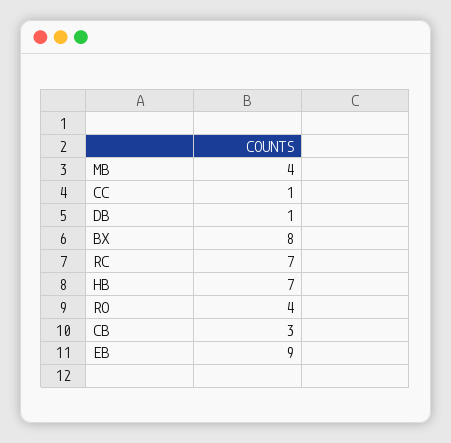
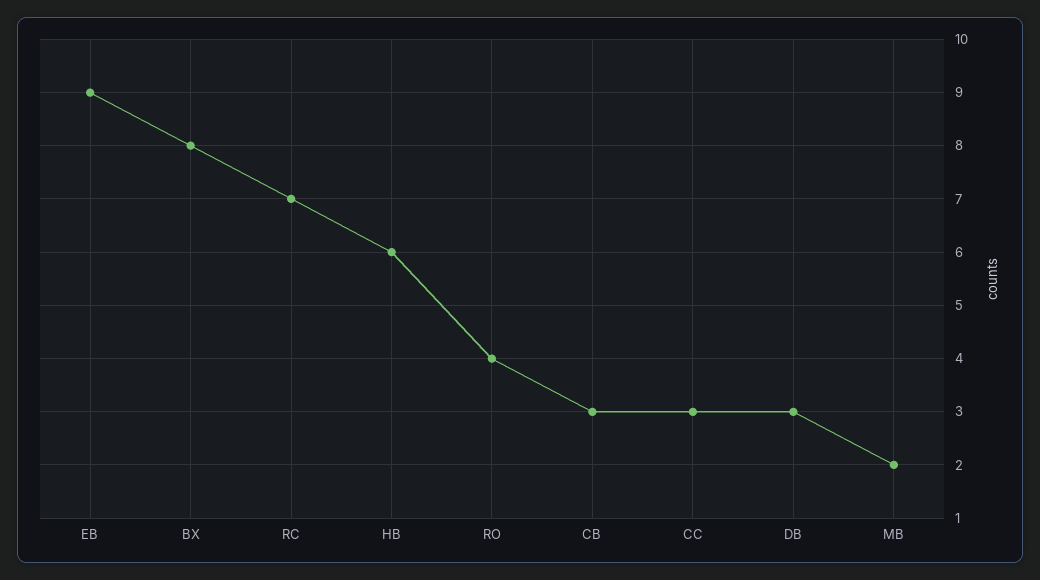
MB: 4 -> 2
CC: 1 -> 3
DB: 1 -> 3
HB: 7 -> 6

